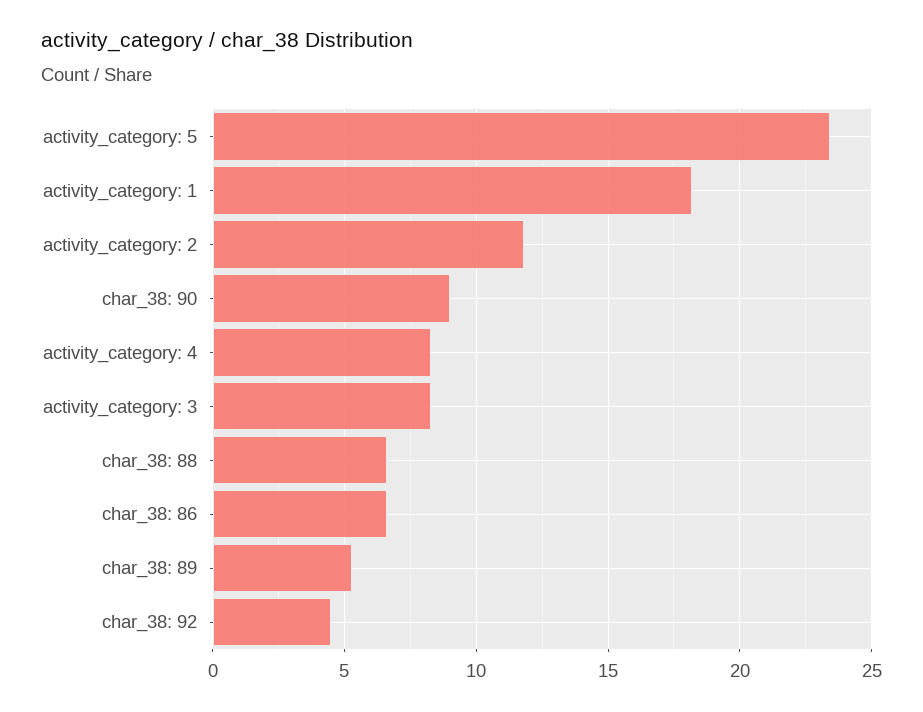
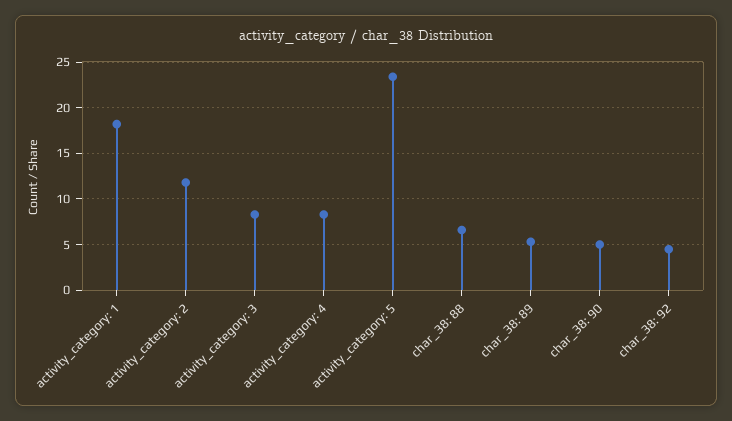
char_38: 90: 9 -> 5
char_38: 86: 6.5 -> none

